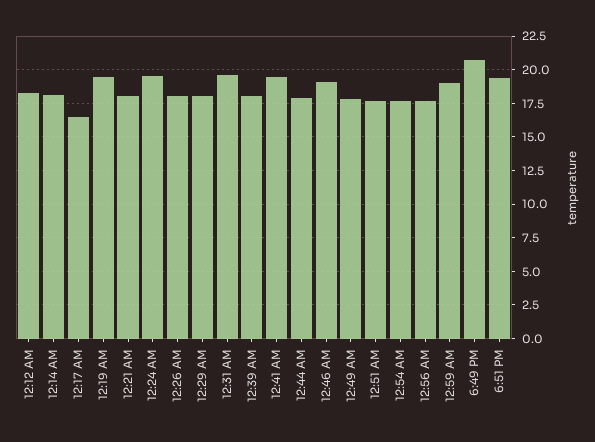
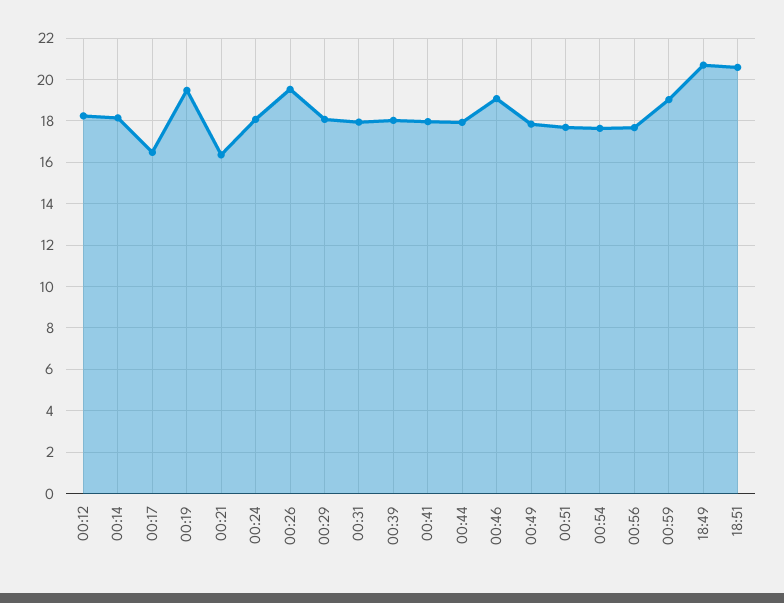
12:21 AM: 18 -> 16.5
12:24 AM: 19.5 -> 18
12:26 AM: 18 -> 19.5
12:31 AM: 19.5 -> 18
12:41 AM: 19.5 -> 18
6:51 PM: 19.5 -> 20.5

